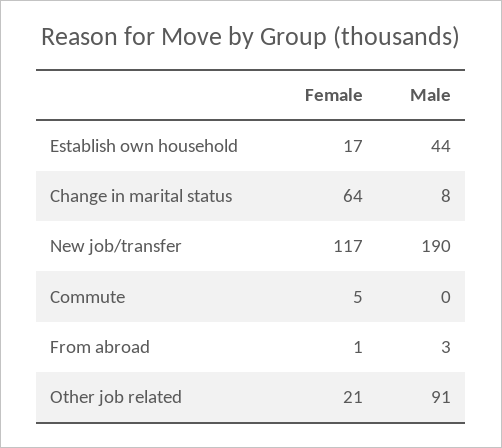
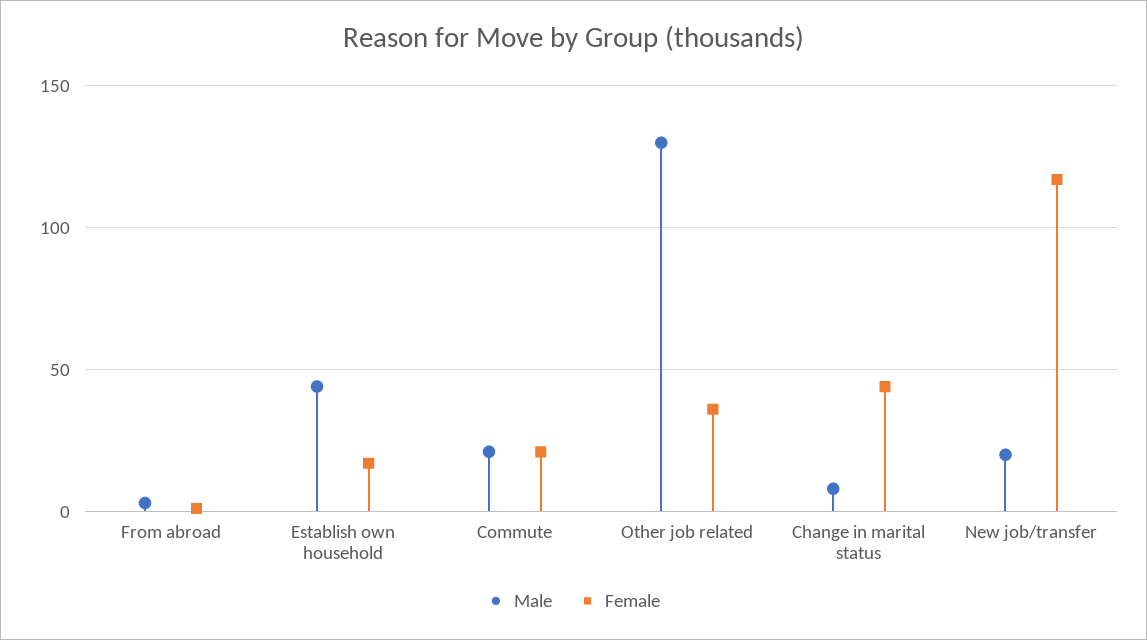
Female, Change in marital status: 64 -> 45
Male, New job/transfer: 190 -> 20
Female, Commute: 5 -> 20
Male, Commute: 0 -> 20
Female, Other job related: 21 -> 35
Male, Other job related: 91 -> 130

